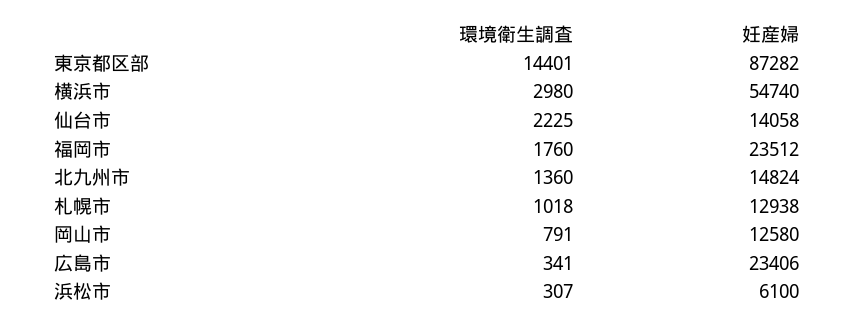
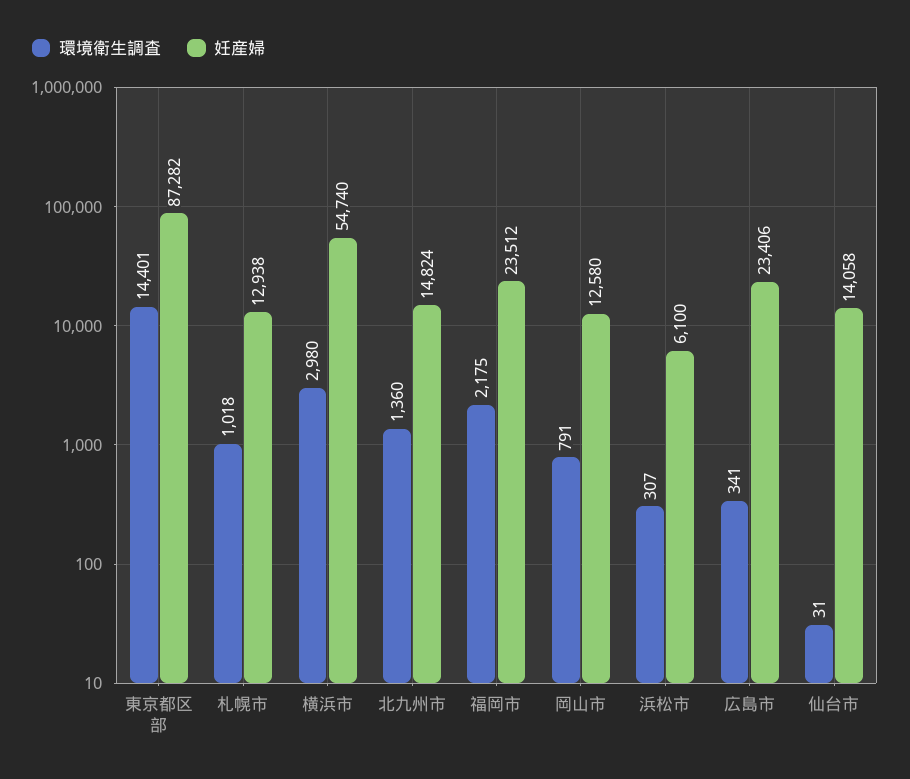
環境衛生調査, 仙台市: 2225 -> 31
環境衛生調査, 福岡市: 1760 -> 2175

